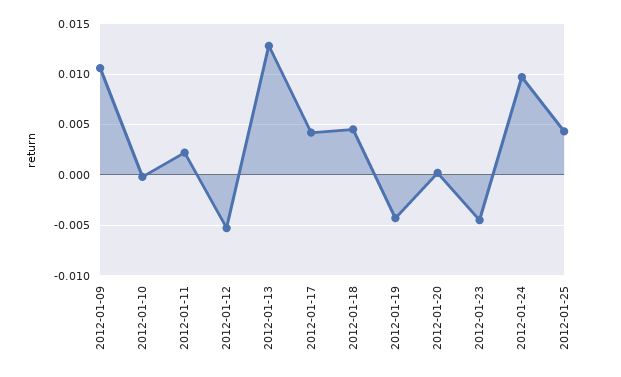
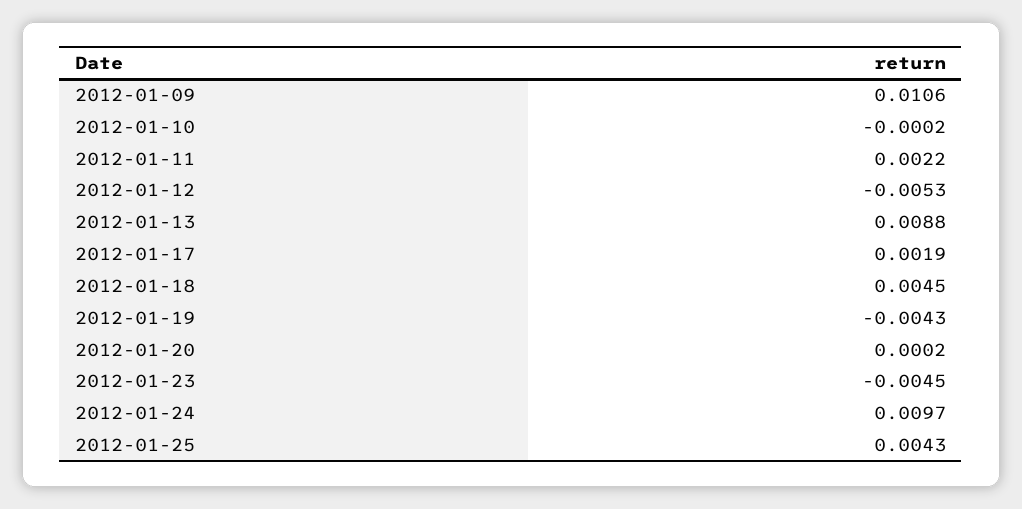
2012-01-13: 0.013 -> 0.0088
2012-01-17: 0.004 -> 0.0019

